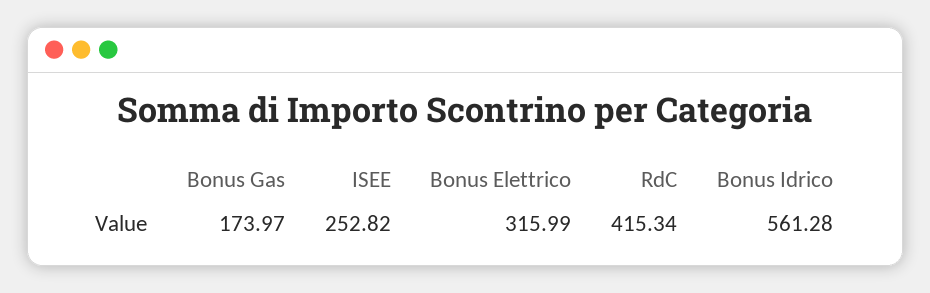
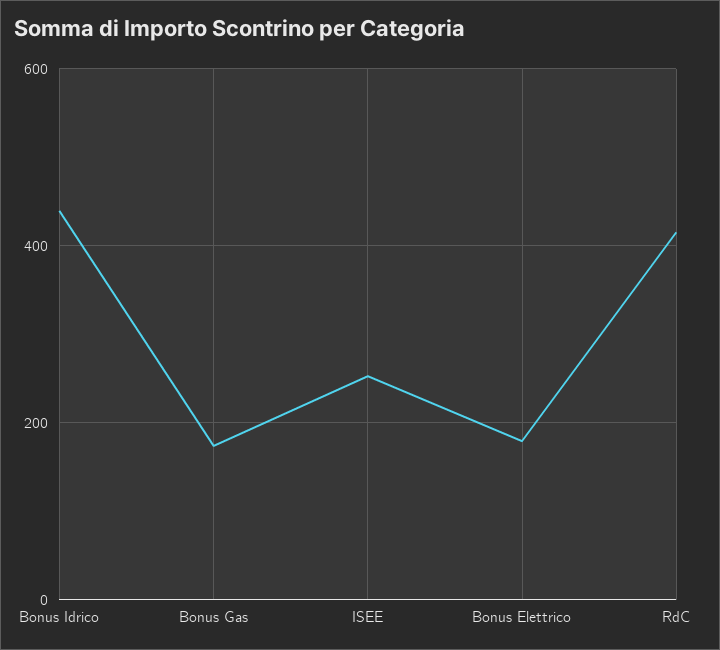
Bonus Elettrico: 315.99 -> 180
Bonus Idrico: 561.28 -> 440

